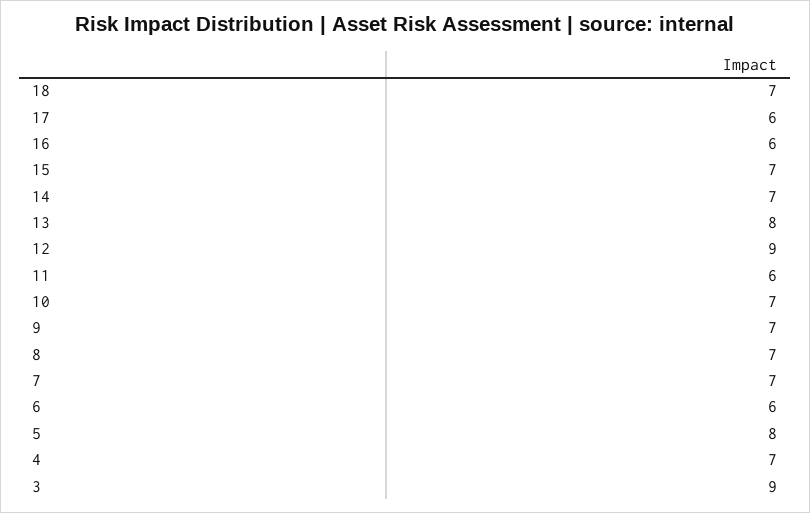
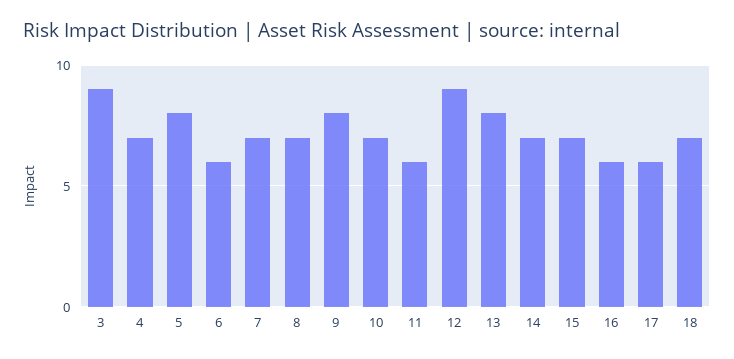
9: 7 -> 8

